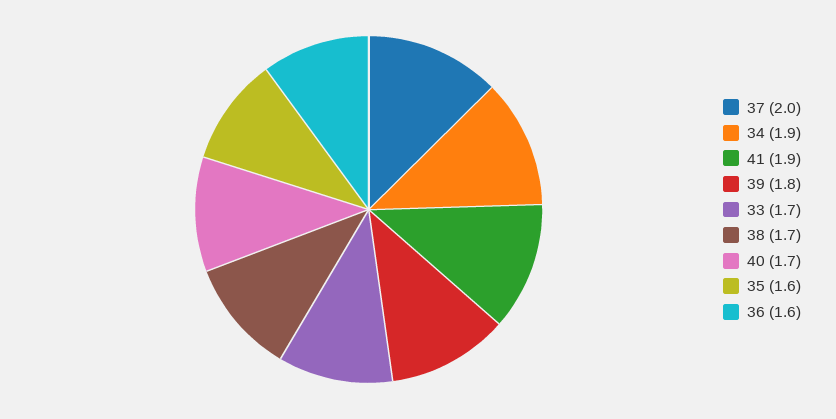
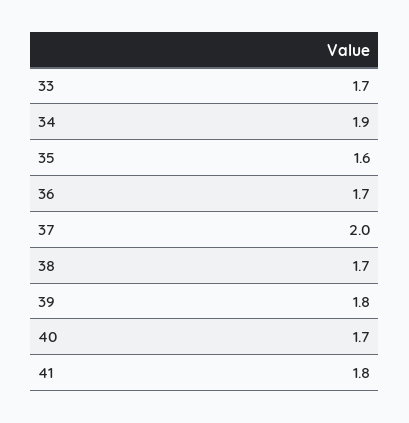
41: 1.9 -> 1.8
36: 1.6 -> 1.7

